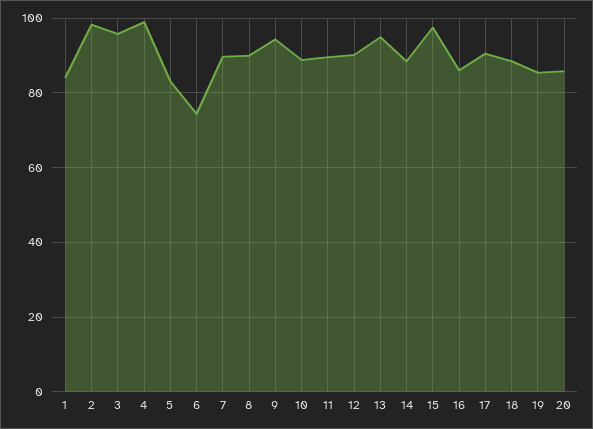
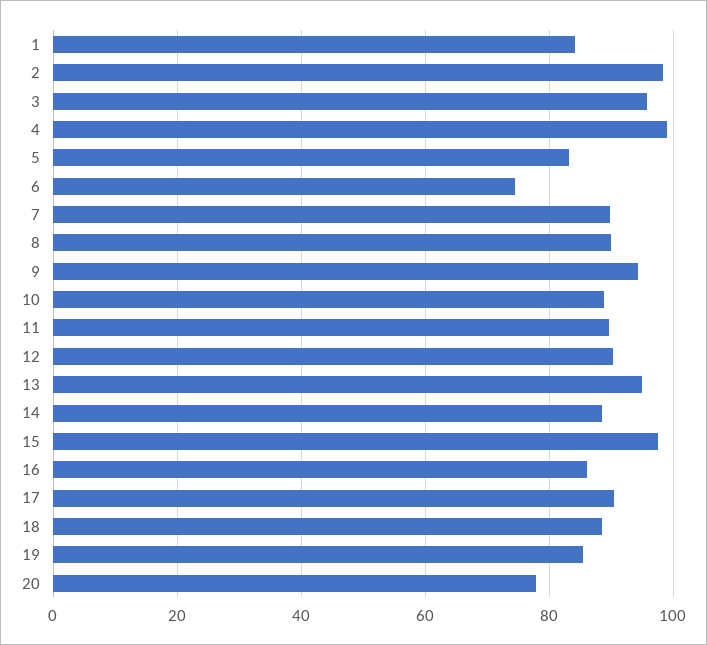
20: 86 -> 78

